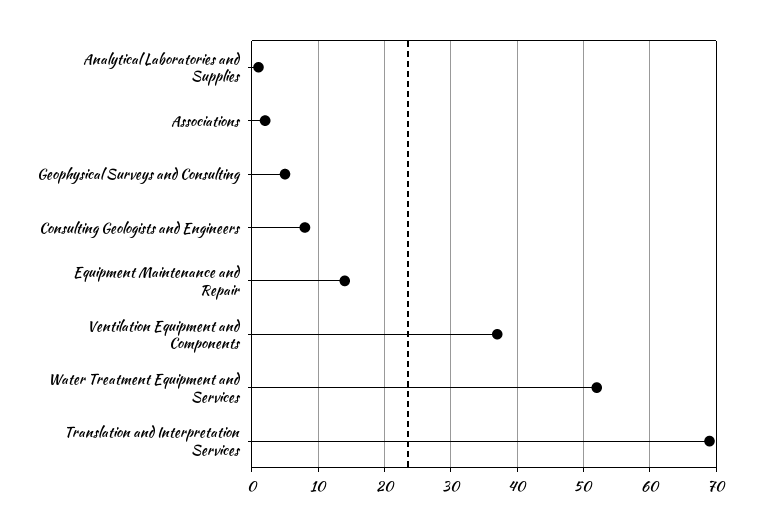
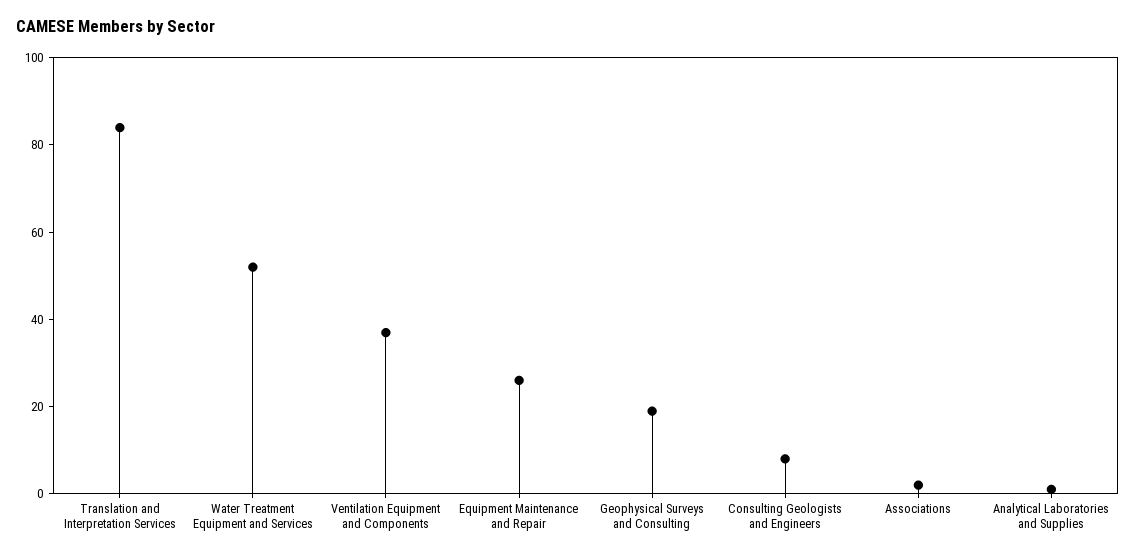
Geophysical Surveys and Consulting: 5 -> 20
Equipment Maintenance and Repair: 14 -> 25
Translation and Interpretation Services: 69 -> 85

